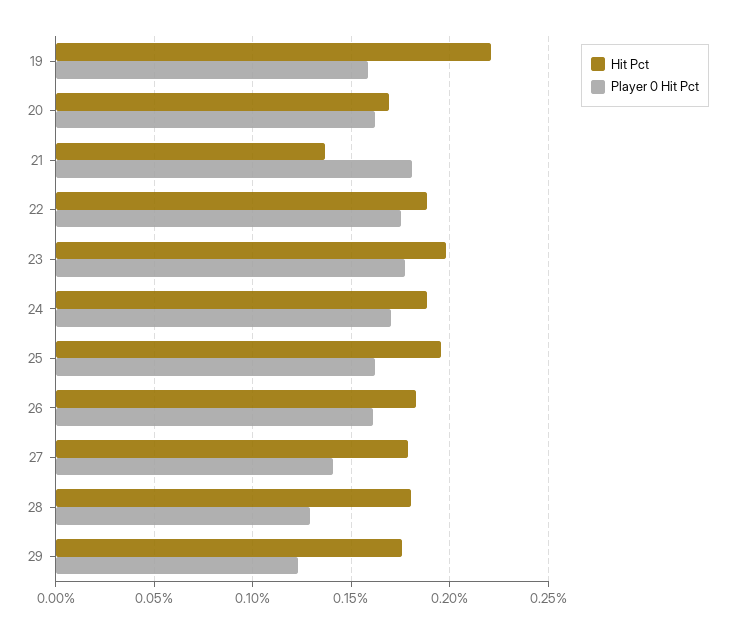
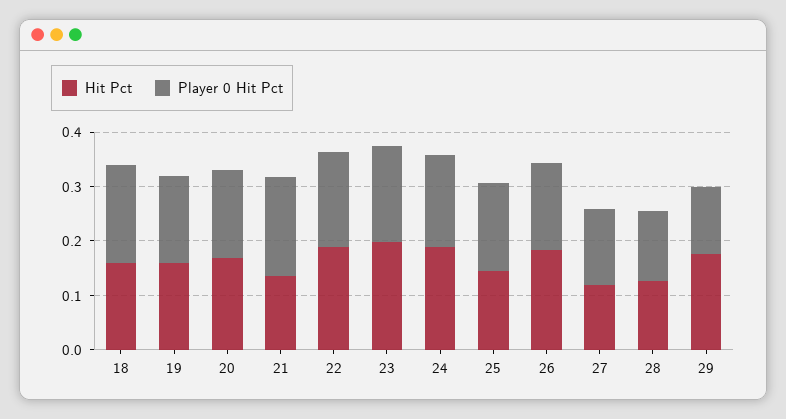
Hit Pct, 19: 0.22 -> 0.16
Hit Pct, 25: 0.195 -> 0.14
Hit Pct, 27: 0.18 -> 0.12
Hit Pct, 28: 0.18 -> 0.12
Hit Pct, 18: none -> 0.16
Player 0 Hit Pct, 18: none -> 0.18

